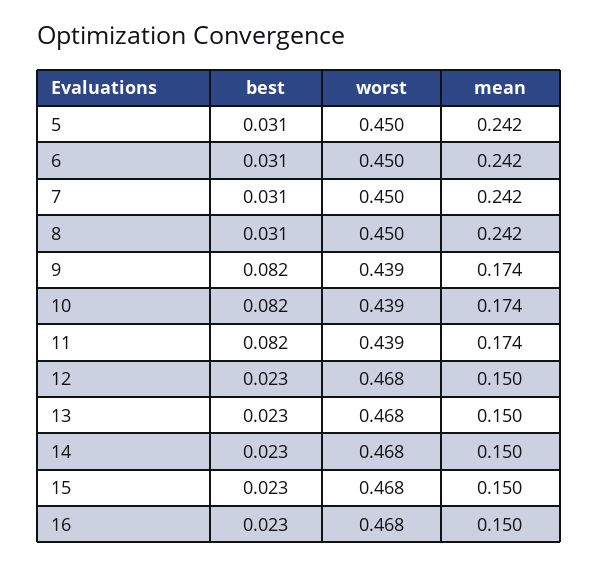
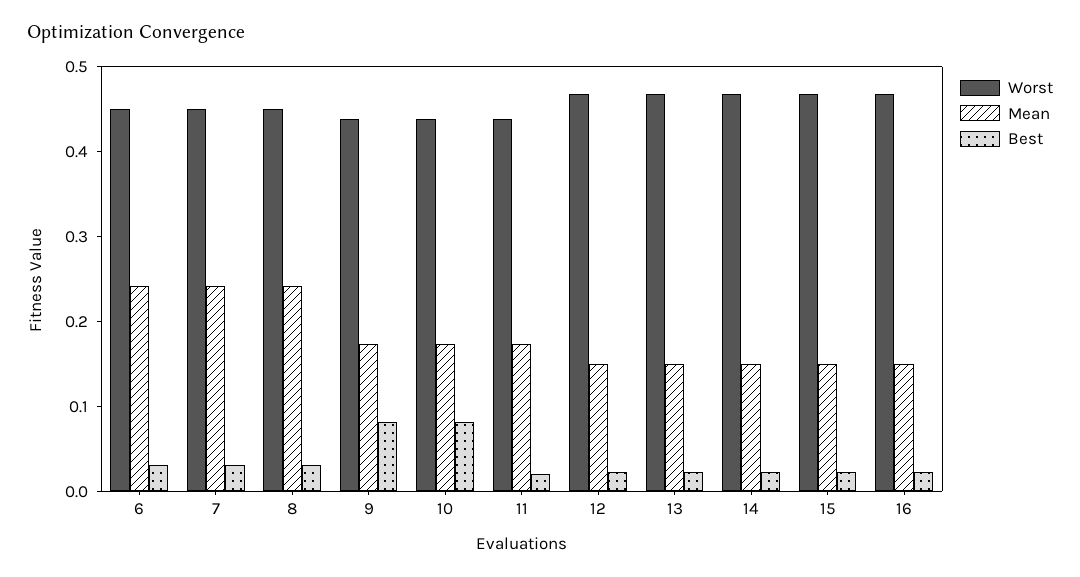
best, 5: 0.031 -> none
worst, 5: 0.45 -> none
mean, 5: 0.242 -> none
best, 11: 0.082 -> 0.02

